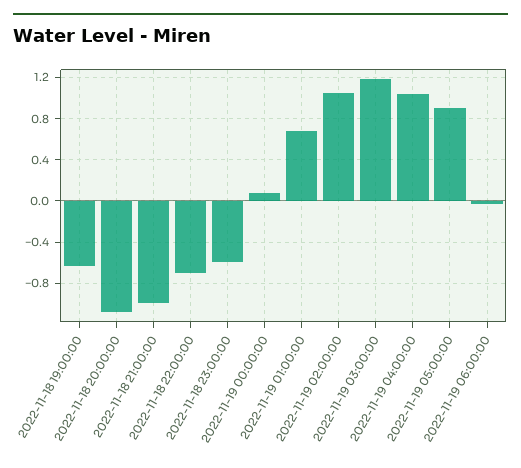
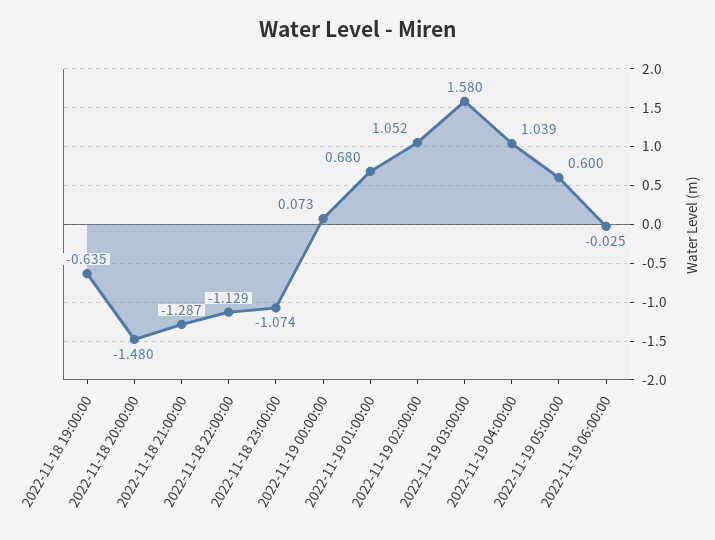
2022-11-18 20:00:00: -1.1 -> -1.48
2022-11-18 21:00:00: -1 -> -1.287
2022-11-18 22:00:00: -0.7 -> -1.129
2022-11-18 23:00:00: -0.6 -> -1.074
2022-11-19 03:00:00: 1.2 -> 1.58
2022-11-19 05:00:00: 0.9 -> 0.6

